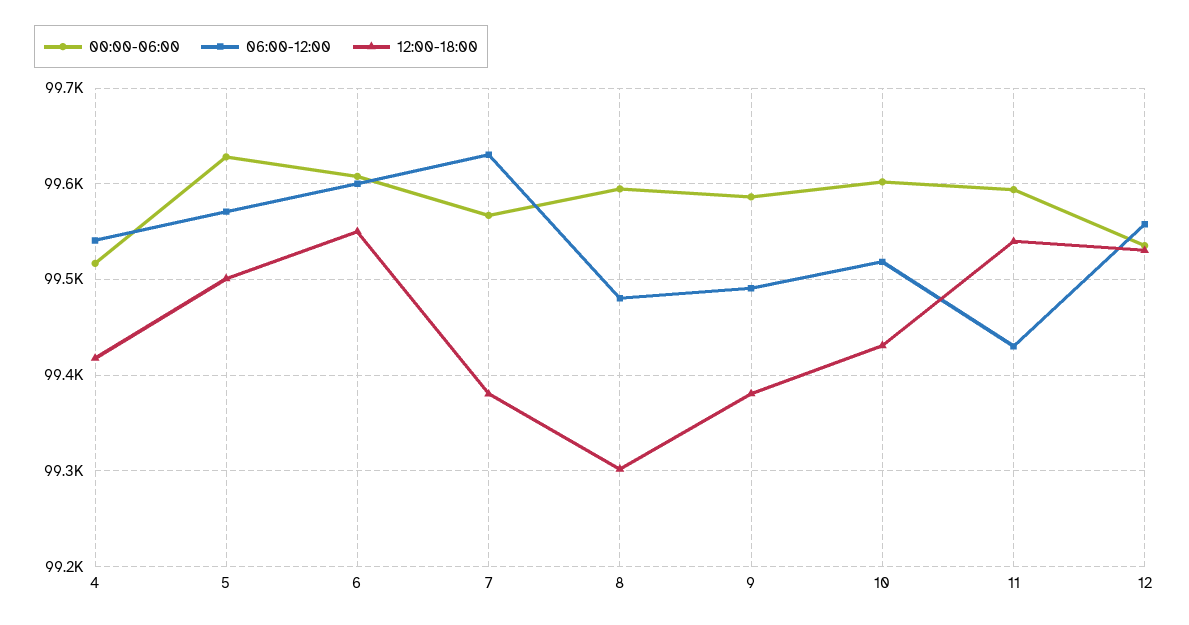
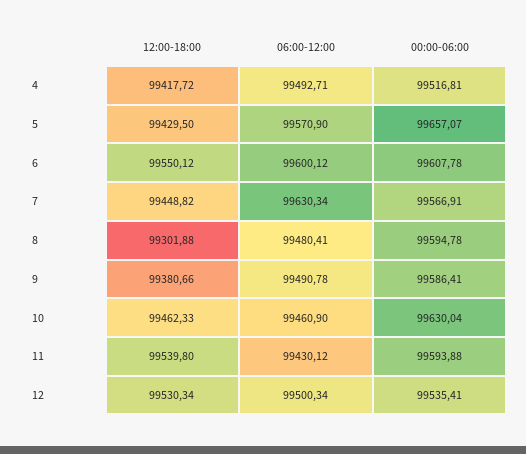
06:00-12:00, 4: 99540 -> 99492.71
00:00-06:00, 5: 99630 -> 99657.07
12:00-18:00, 5: 99500 -> 99429.5
12:00-18:00, 7: 99380 -> 99448.82
00:00-06:00, 10: 99600 -> 99630.04
06:00-12:00, 10: 99520 -> 99460.9
12:00-18:00, 10: 99430 -> 99462.33
06:00-12:00, 12: 99560 -> 99500.34

